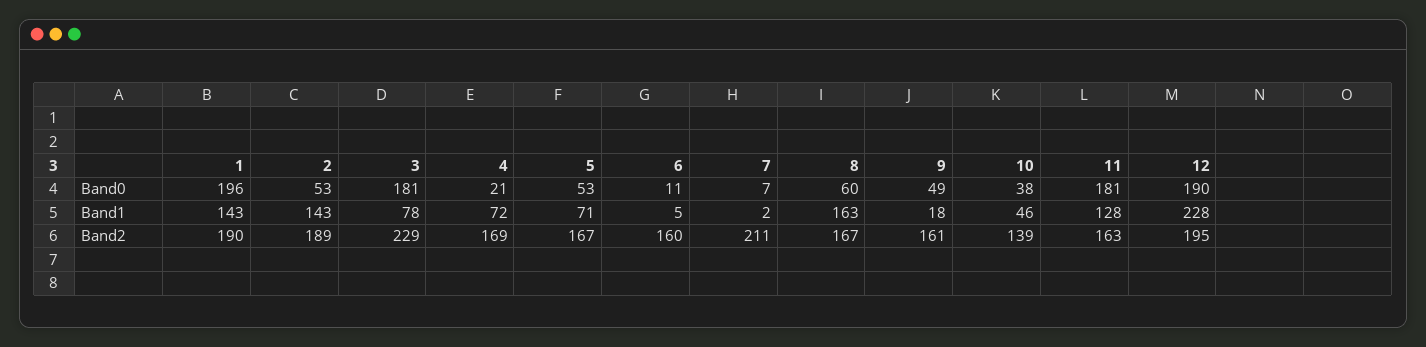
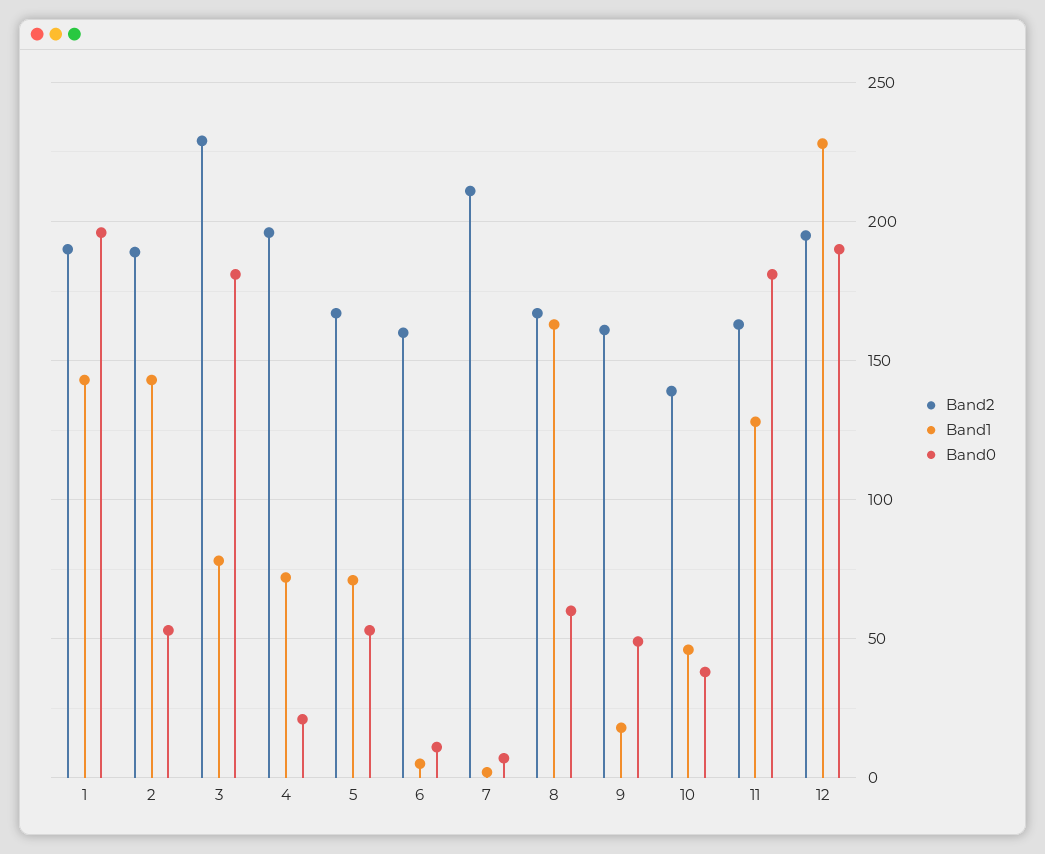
Band2, 4: 169 -> 195

